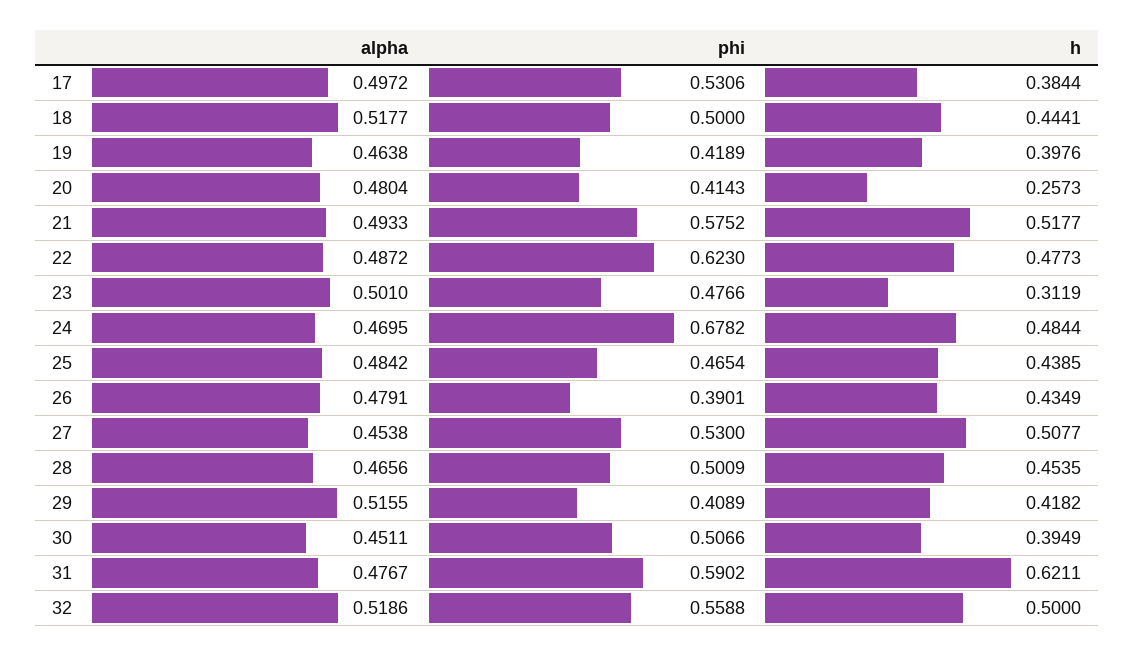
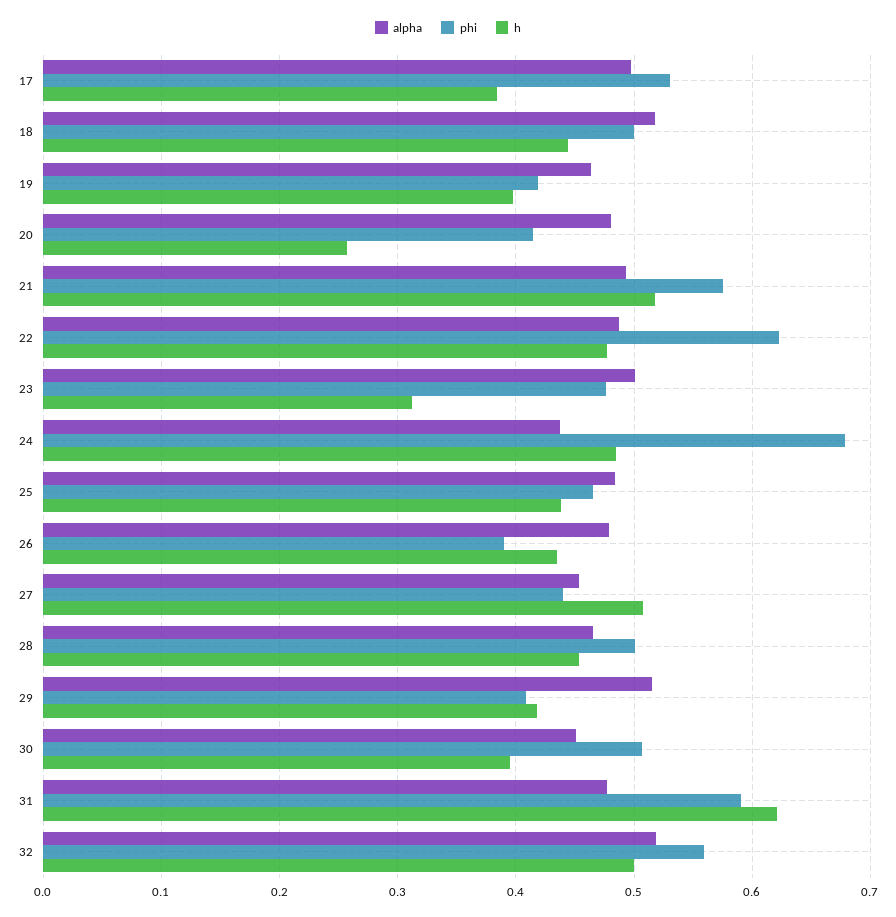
alpha, 24: 0.4695 -> 0.44
phi, 27: 0.53 -> 0.44

